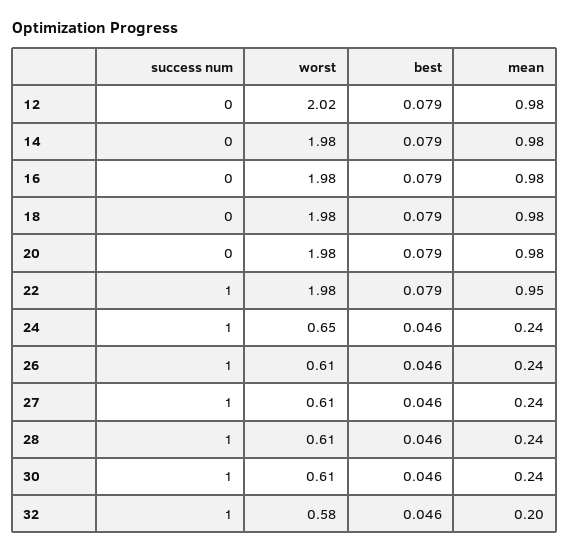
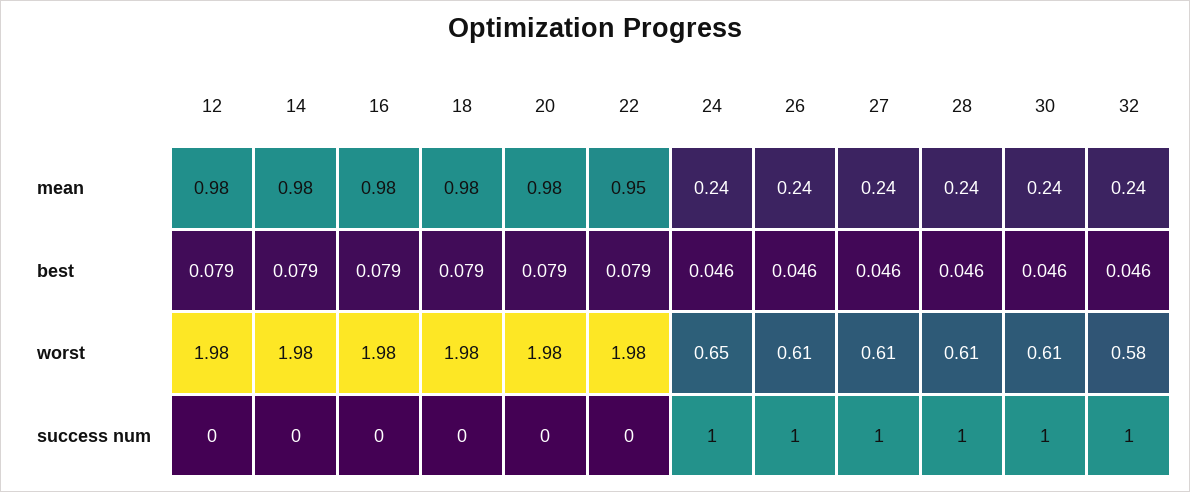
worst, 12: 2.02 -> 1.98
success num, 22: 1 -> 0
mean, 32: 0.2 -> 0.24

